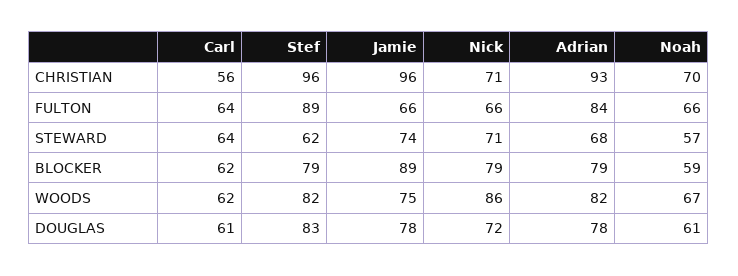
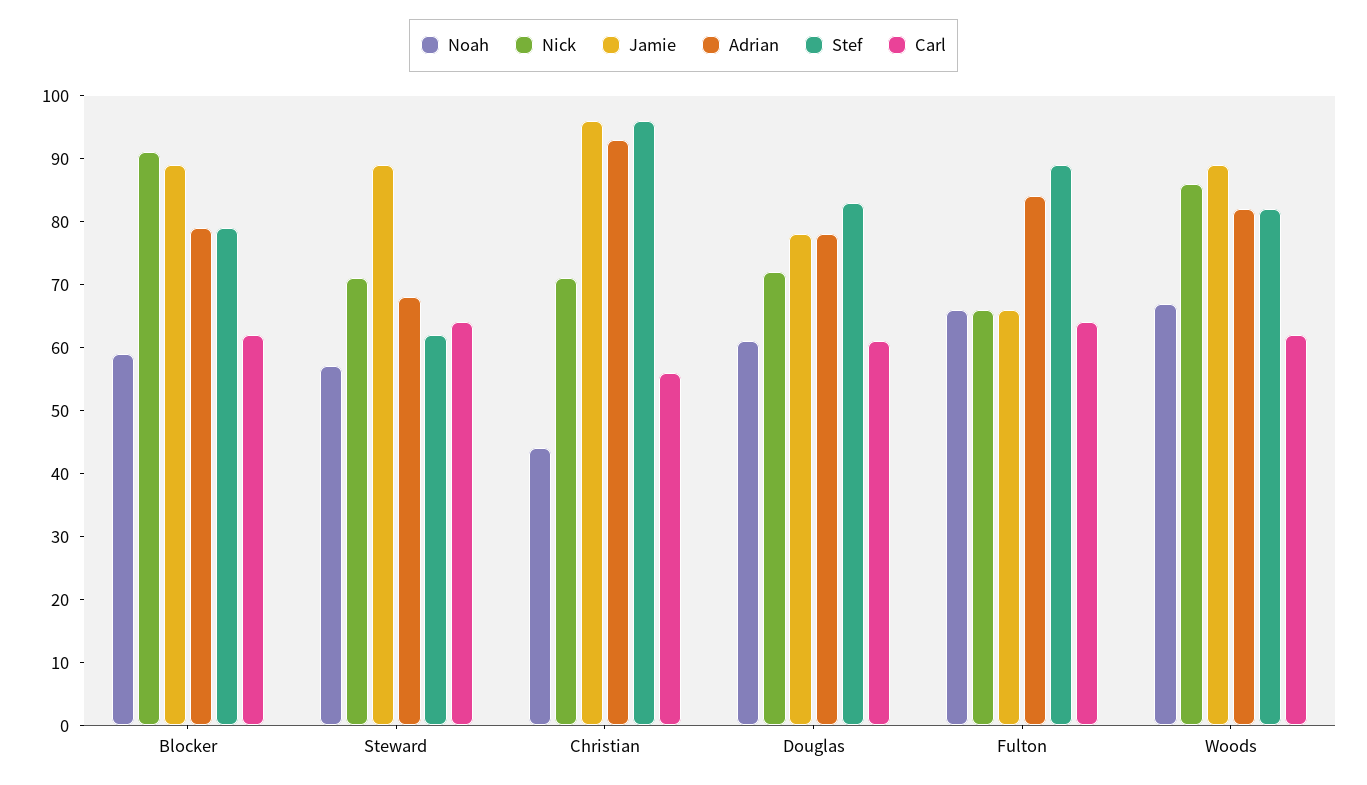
Noah, CHRISTIAN: 70 -> 45
Jamie, STEWARD: 74 -> 90
Nick, BLOCKER: 79 -> 90
Jamie, WOODS: 75 -> 90

